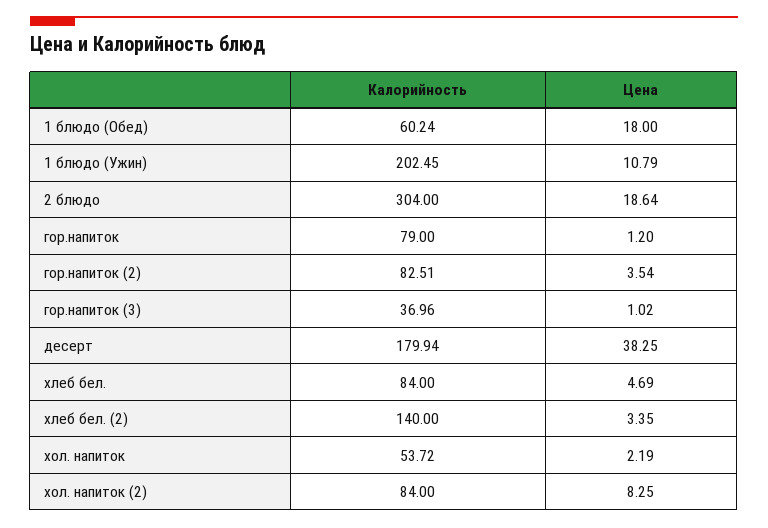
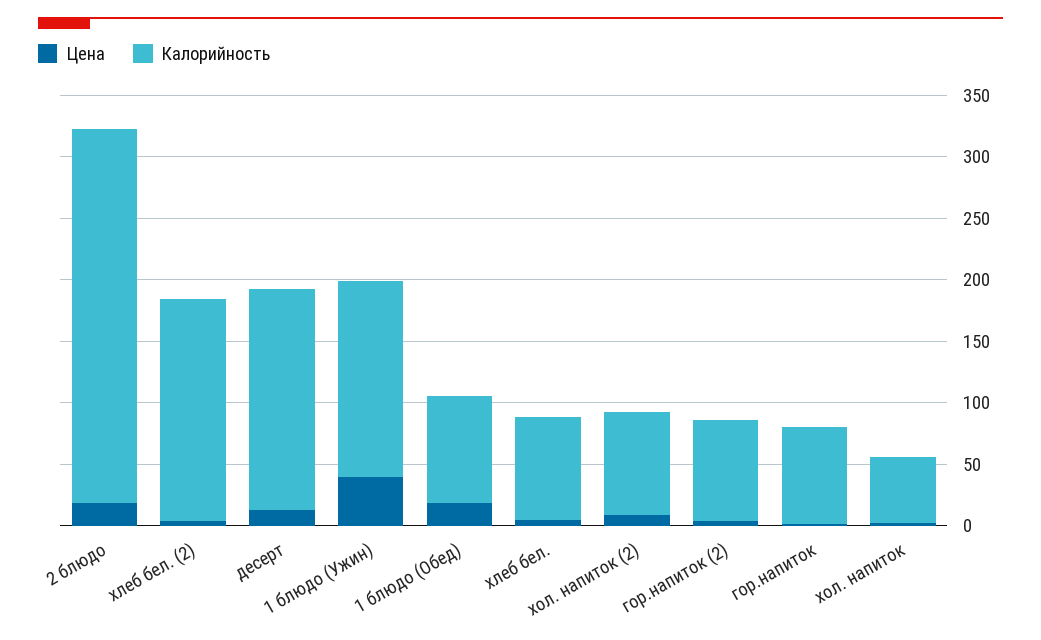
Калорийность, 1 блюдо (Обед): 60.24 -> 90
Калорийность, 1 блюдо (Ужин): 202.45 -> 160
Цена, 1 блюдо (Ужин): 10.79 -> 40
Калорийность, гор.напиток (3): 36.96 -> none
Цена, гор.напиток (3): 1.02 -> none
Цена, десерт: 38.25 -> 10
Калорийность, хлеб бел. (2): 140 -> 180

